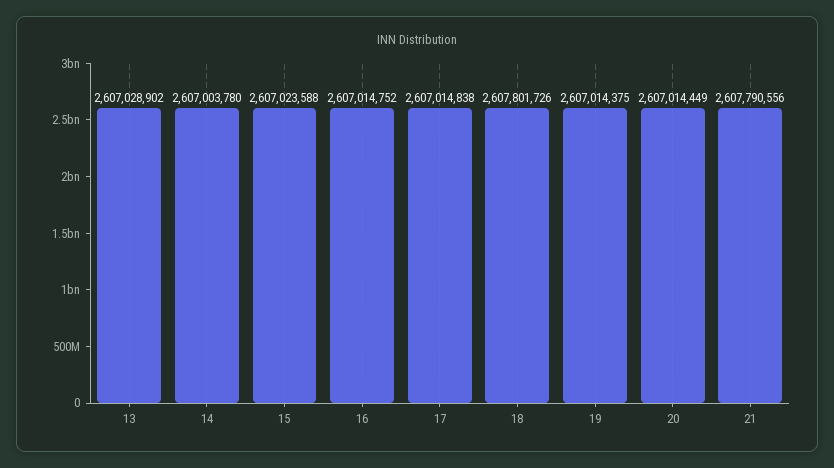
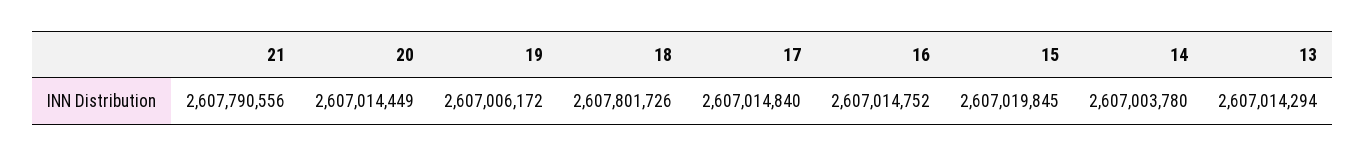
13: 2607028902 -> 2607014294
15: 2607023588 -> 2607019845
17: 2607014838 -> 2607014840
19: 2607014375 -> 2607006172

